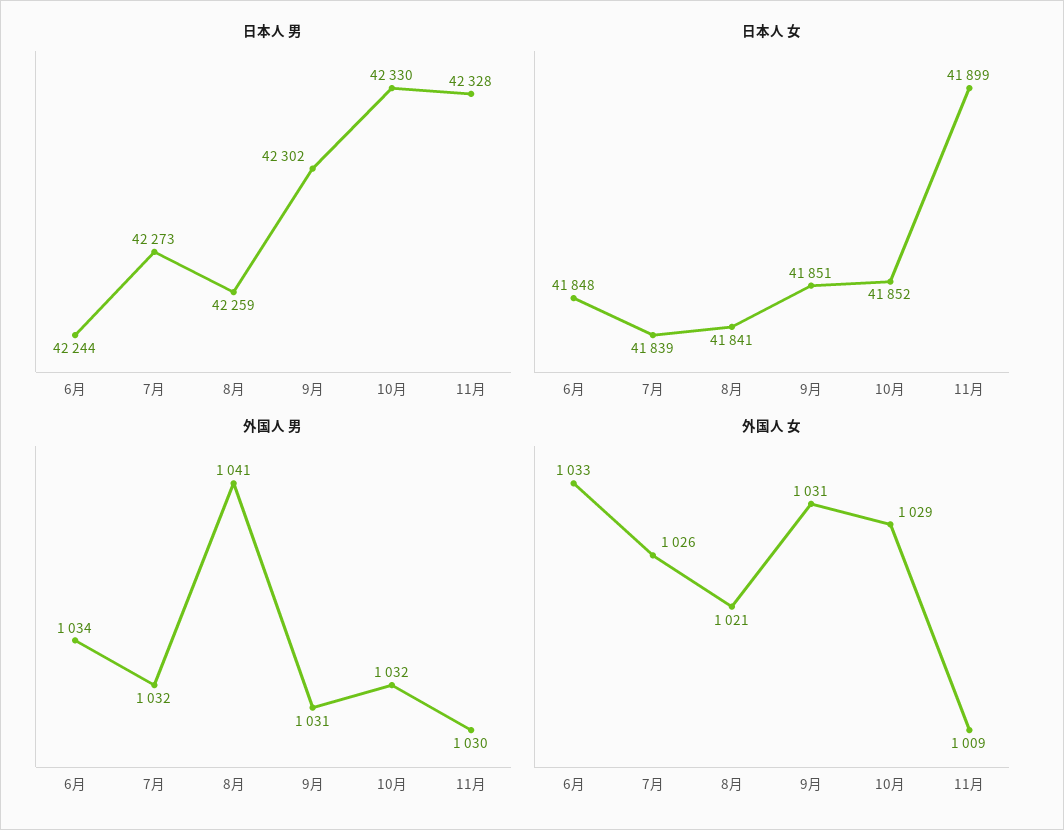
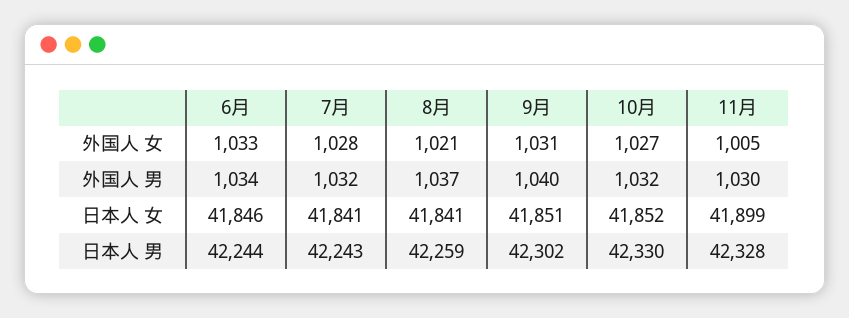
日本人 男, 7月: 42273 -> 42243
日本人 女, 6月: 41848 -> 41846
日本人 女, 7月: 41839 -> 41841
外国人 男, 8月: 1041 -> 1037
外国人 男, 9月: 1031 -> 1040
外国人 女, 7月: 1026 -> 1028
外国人 女, 10月: 1029 -> 1027
外国人 女, 11月: 1009 -> 1005

